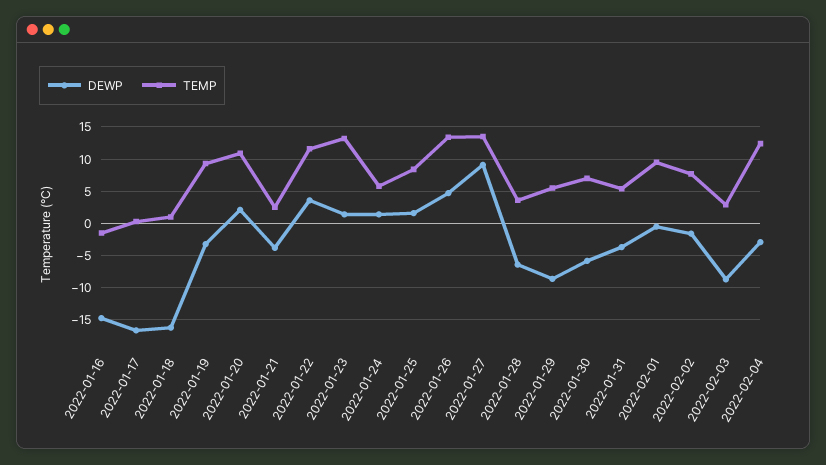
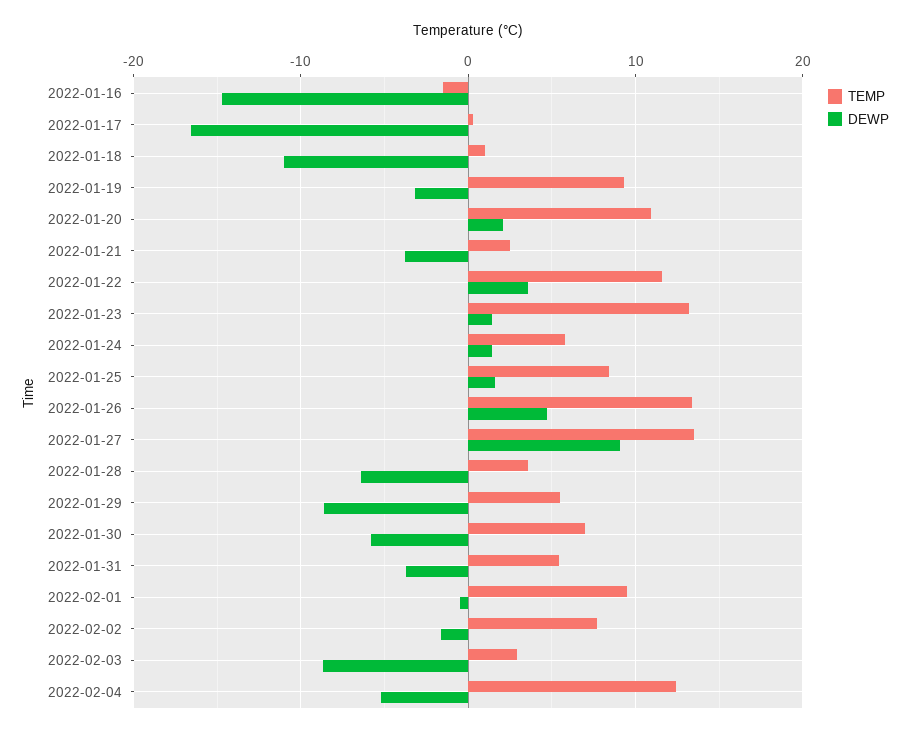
DEWP, 2022-01-18: -16 -> -11
DEWP, 2022-02-04: -3 -> -5

